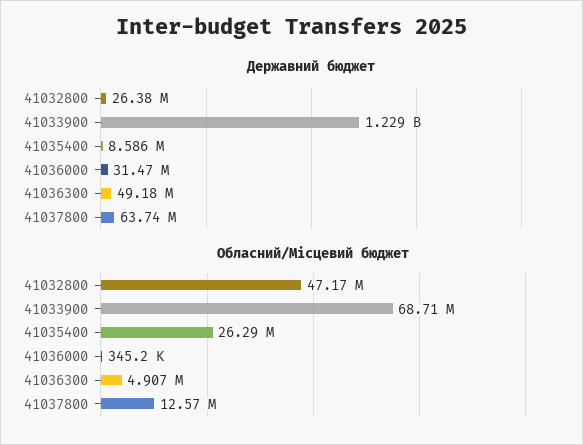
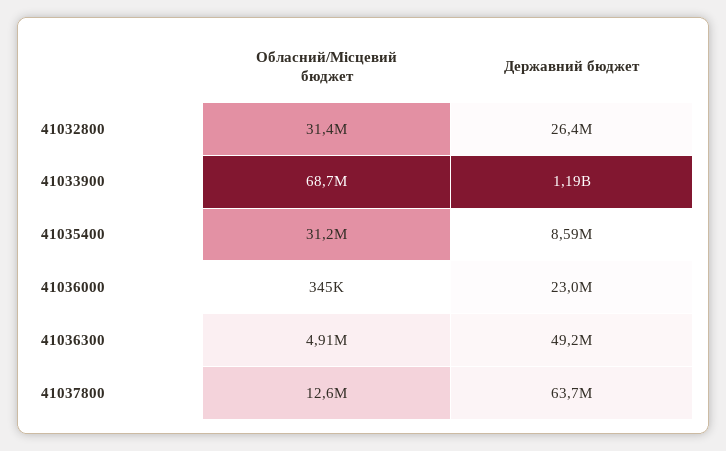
Державний бюджет, 41033900: 1229000000 -> 1190000000
Державний бюджет, 41036000: 31470000 -> 23000000
Обласний/Місцевий бюджет, 41032800: 47170000 -> 31400000
Обласний/Місцевий бюджет, 41035400: 26290000 -> 31200000

